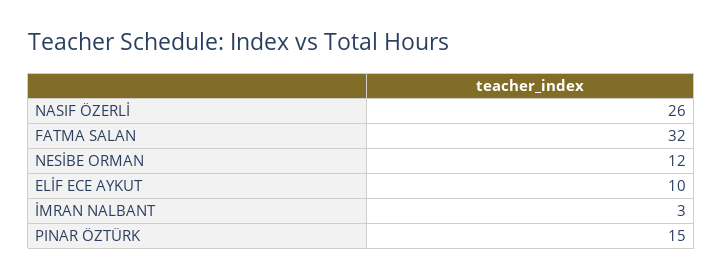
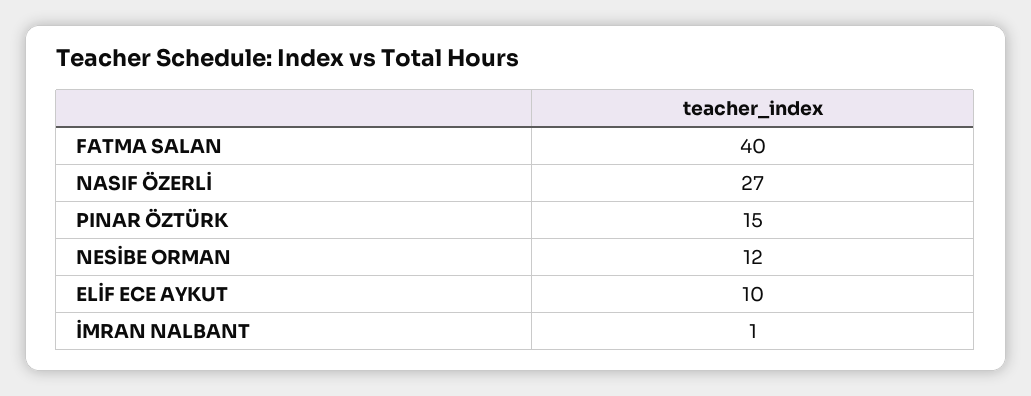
NASIF ÖZERLİ: 26 -> 27
FATMA SALAN: 32 -> 40
İMRAN NALBANT: 3 -> 1

